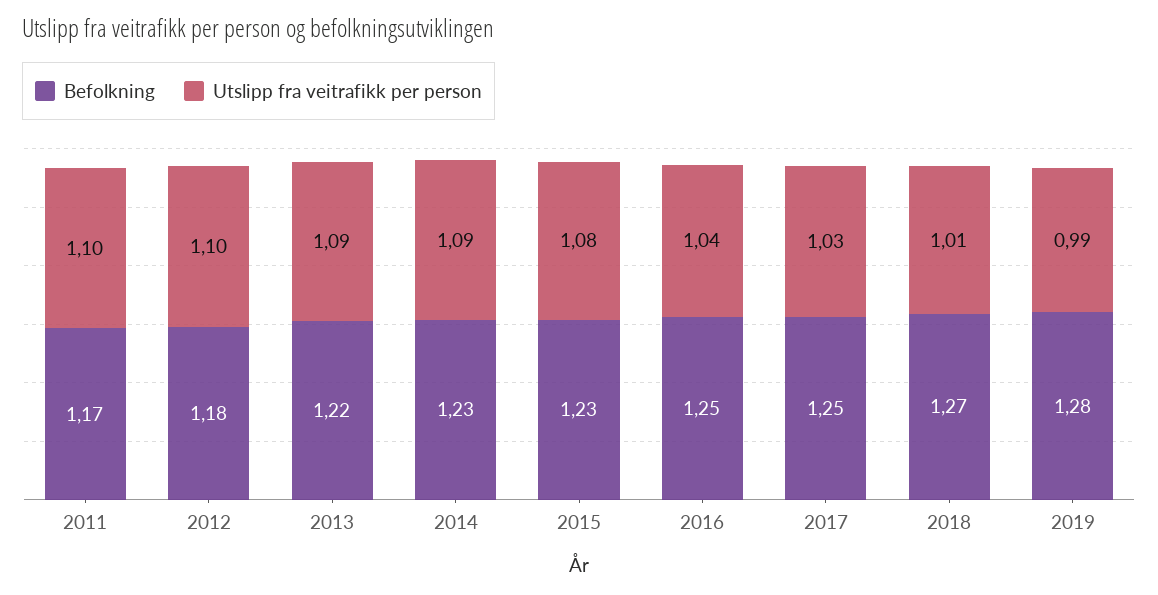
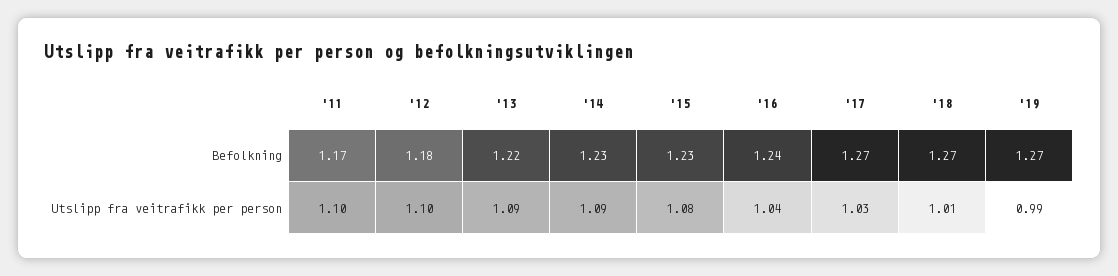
Befolkning, 2016: 1.25 -> 1.24
Befolkning, 2017: 1.25 -> 1.27
Befolkning, 2019: 1.28 -> 1.27

